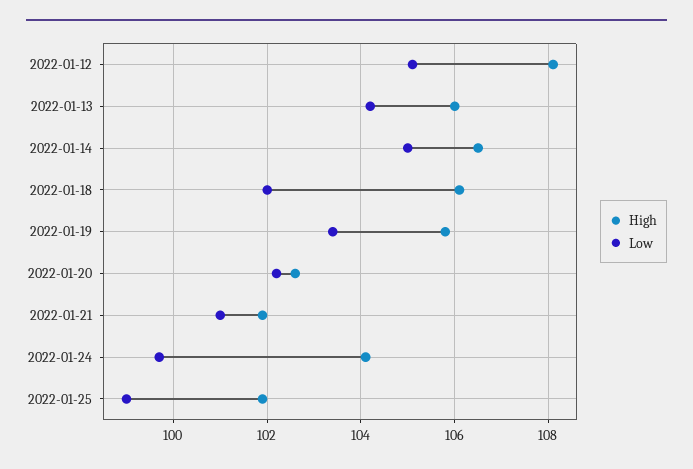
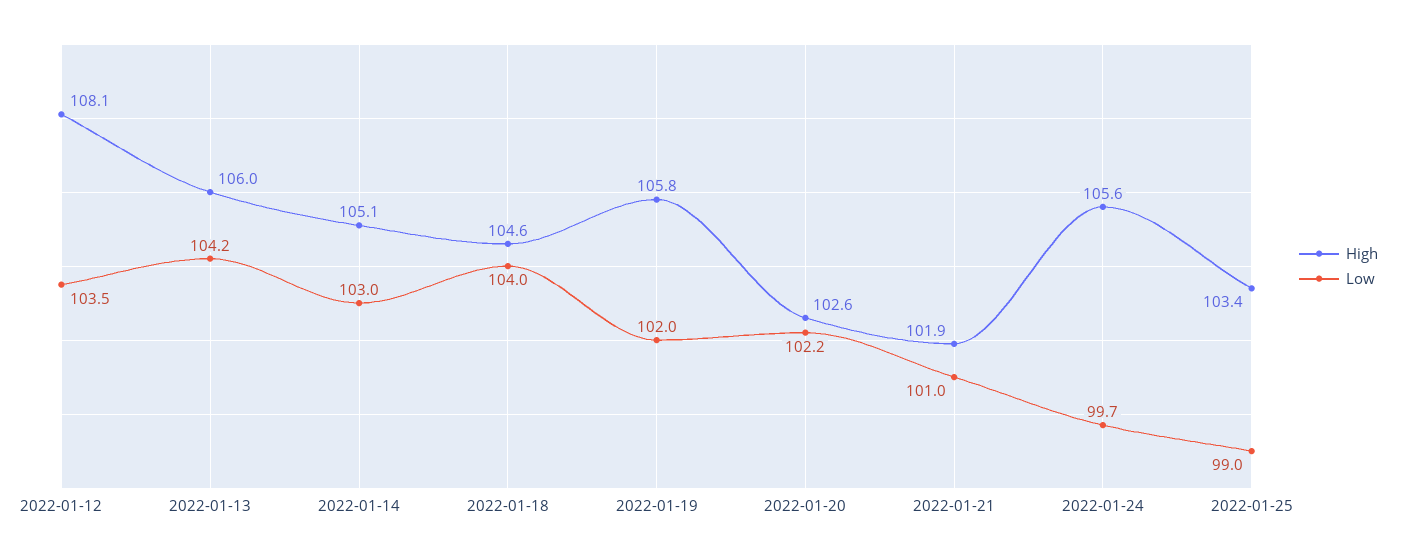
Low, 2022-01-12: 105 -> 103.5
High, 2022-01-14: 106.5 -> 105.1
Low, 2022-01-14: 105 -> 103
High, 2022-01-18: 106 -> 104.6
Low, 2022-01-18: 102 -> 104
Low, 2022-01-19: 103.5 -> 102
High, 2022-01-24: 104 -> 105.6
High, 2022-01-25: 102 -> 103.4

